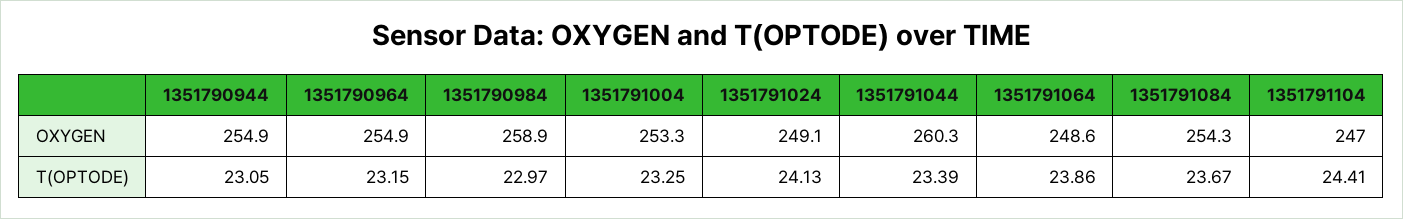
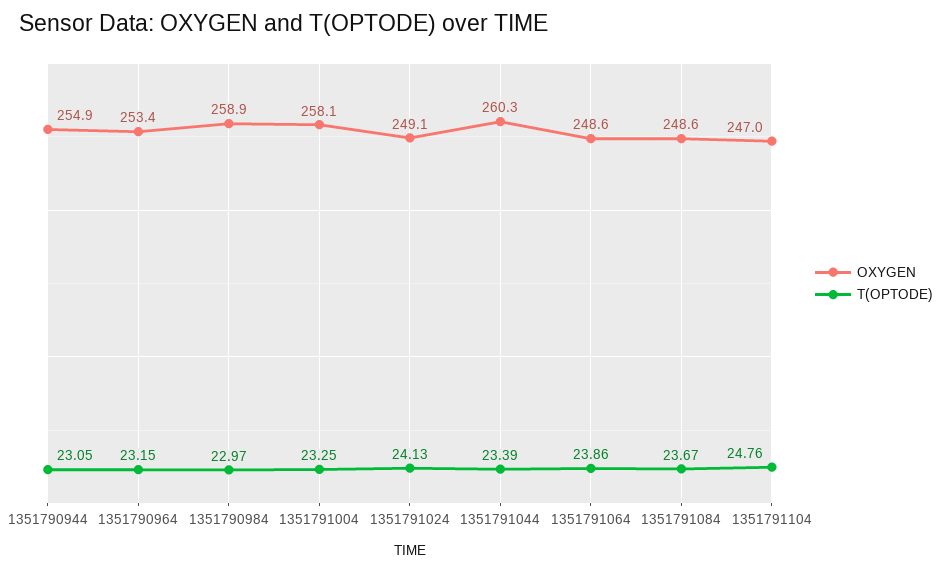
OXYGEN, 1351790964: 254.9 -> 253.4
OXYGEN, 1351791004: 253.3 -> 258.1
OXYGEN, 1351791084: 254.3 -> 248.6
T(OPTODE), 1351791104: 24.41 -> 24.76

